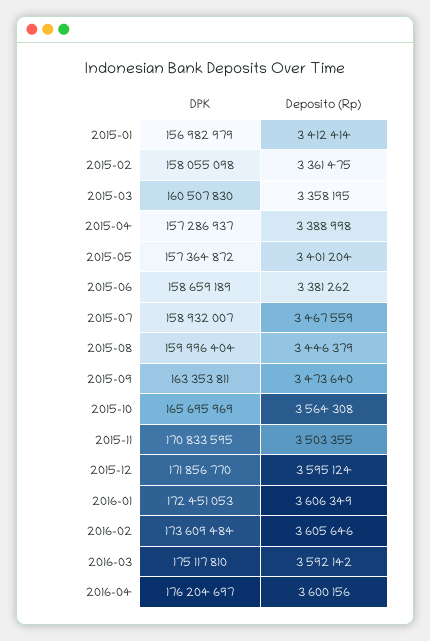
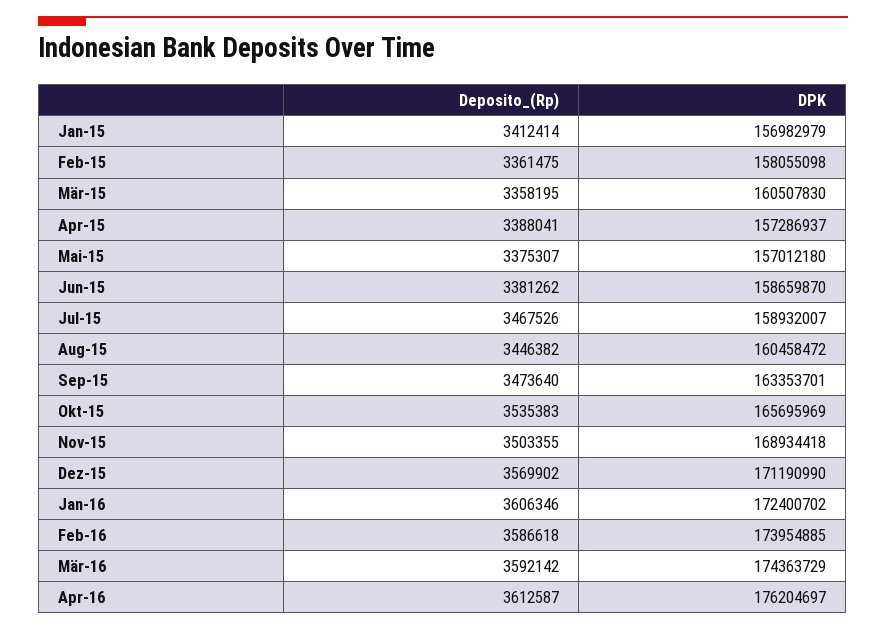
Deposito (Rp), 2015-04: 3388998 -> 3388041
DPK, 2015-05: 157364872 -> 157012180
Deposito (Rp), 2015-05: 3401204 -> 3375307
DPK, 2015-06: 158659189 -> 158659870
Deposito (Rp), 2015-07: 3467559 -> 3467526
DPK, 2015-08: 159996404 -> 160458472
Deposito (Rp), 2015-08: 3446379 -> 3446382
DPK, 2015-09: 163353811 -> 163353701
Deposito (Rp), 2015-10: 3564308 -> 3535383
DPK, 2015-11: 170833595 -> 168934418
DPK, 2015-12: 171856770 -> 171190990
Deposito (Rp), 2015-12: 3595124 -> 3569902
DPK, 2016-01: 172451053 -> 172400702
Deposito (Rp), 2016-01: 3606349 -> 3606346
DPK, 2016-02: 173609484 -> 173954885
Deposito (Rp), 2016-02: 3605646 -> 3586618
DPK, 2016-03: 175117810 -> 174363729
Deposito (Rp), 2016-04: 3600156 -> 3612587

